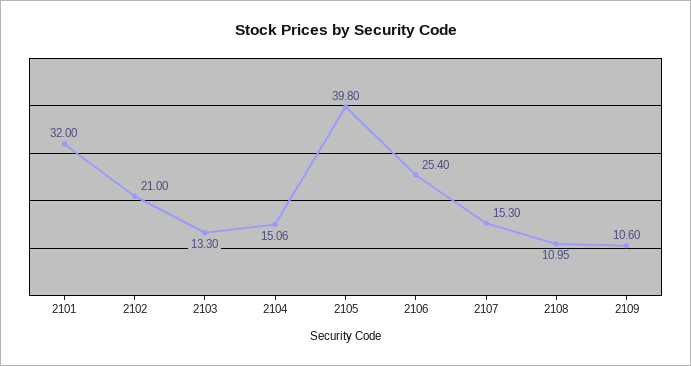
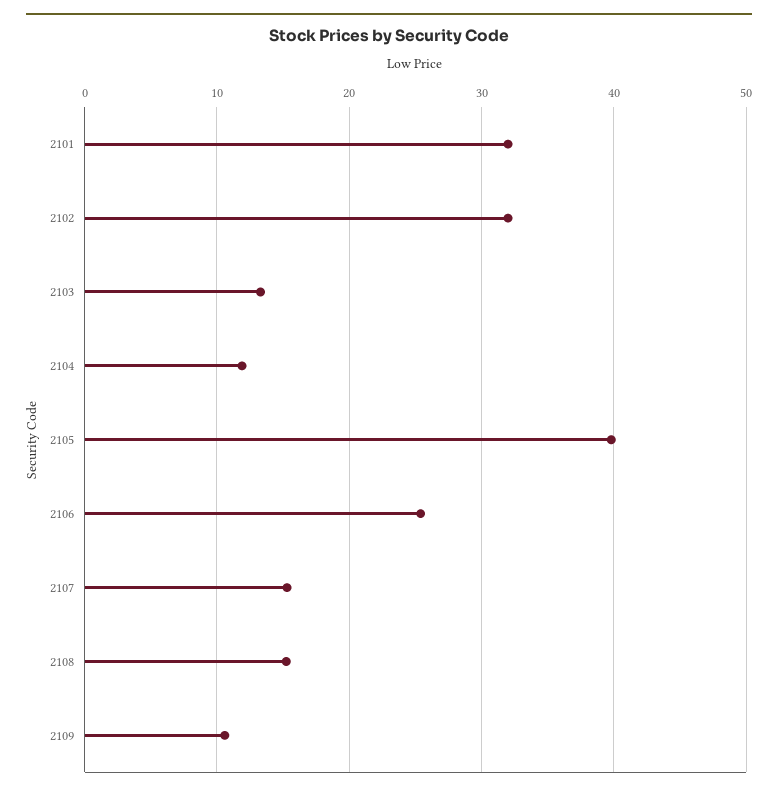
2102: 21 -> 32
2104: 15.06 -> 12
2108: 10.95 -> 15

